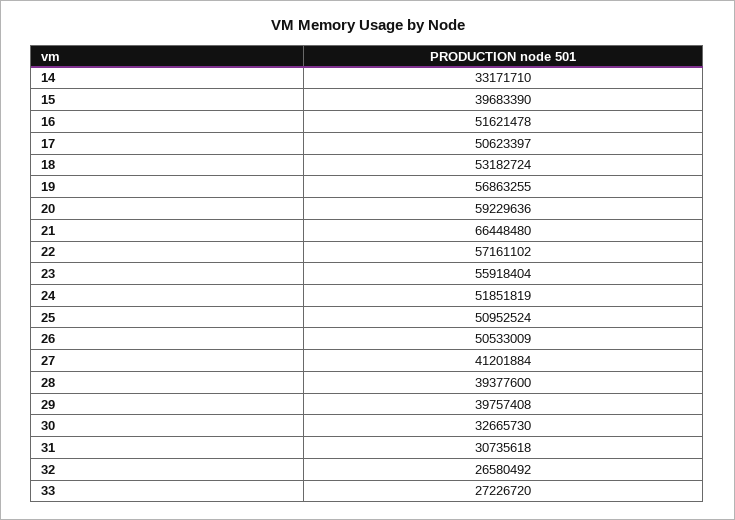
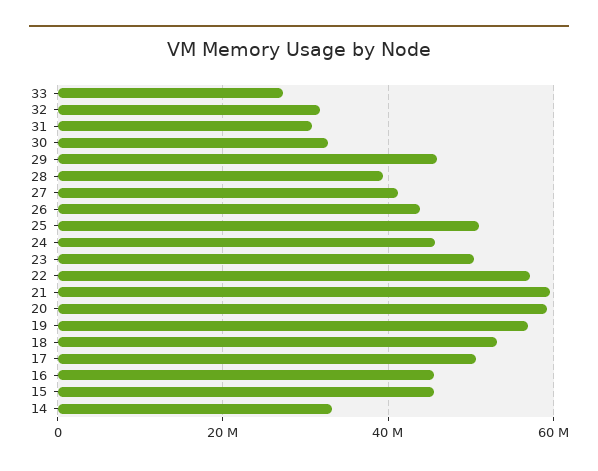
15: 39683390 -> 46000000
16: 51621478 -> 46000000
21: 66448480 -> 60000000
23: 55918404 -> 50000000
24: 51851819 -> 46000000
26: 50533009 -> 44000000
29: 39757408 -> 46000000
32: 26580492 -> 32000000

